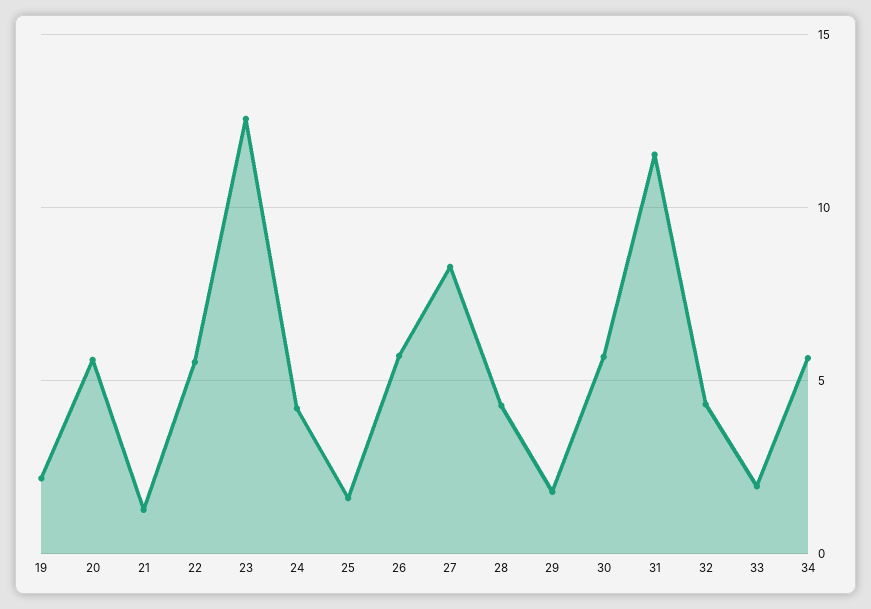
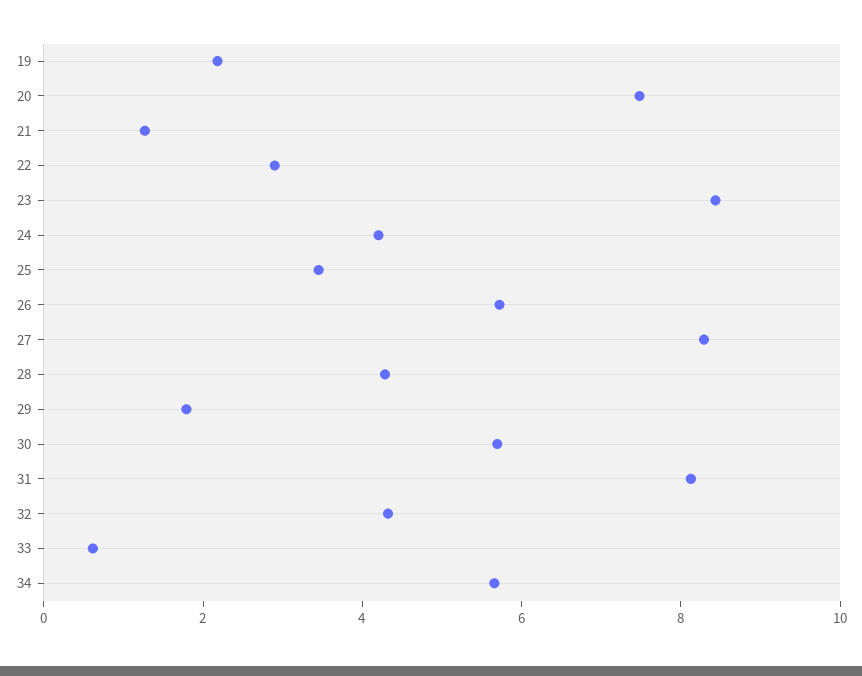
20: 5.5 -> 7.5
22: 5.5 -> 3
23: 12.5 -> 8.5
25: 1.5 -> 3.5
31: 11.5 -> 8
33: 2 -> 0.5

